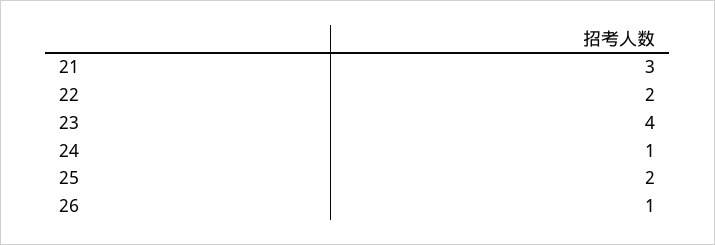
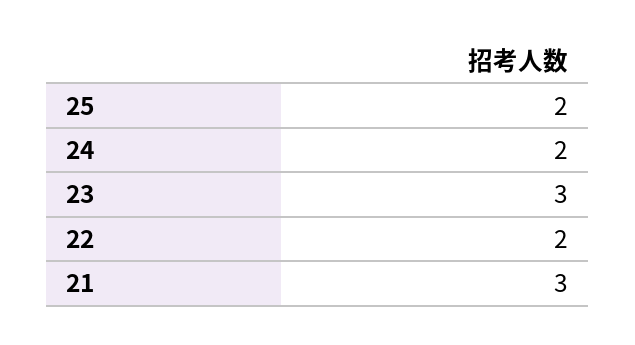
23: 4 -> 3
24: 1 -> 2
26: 1 -> none

